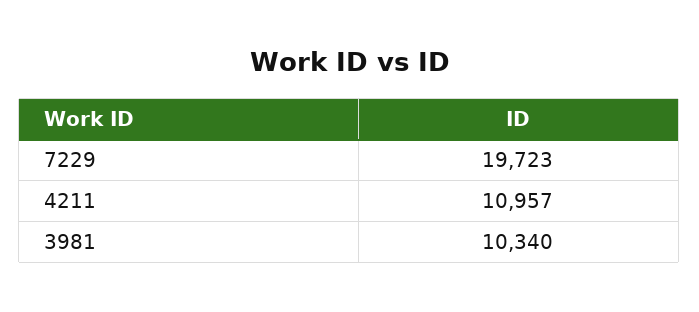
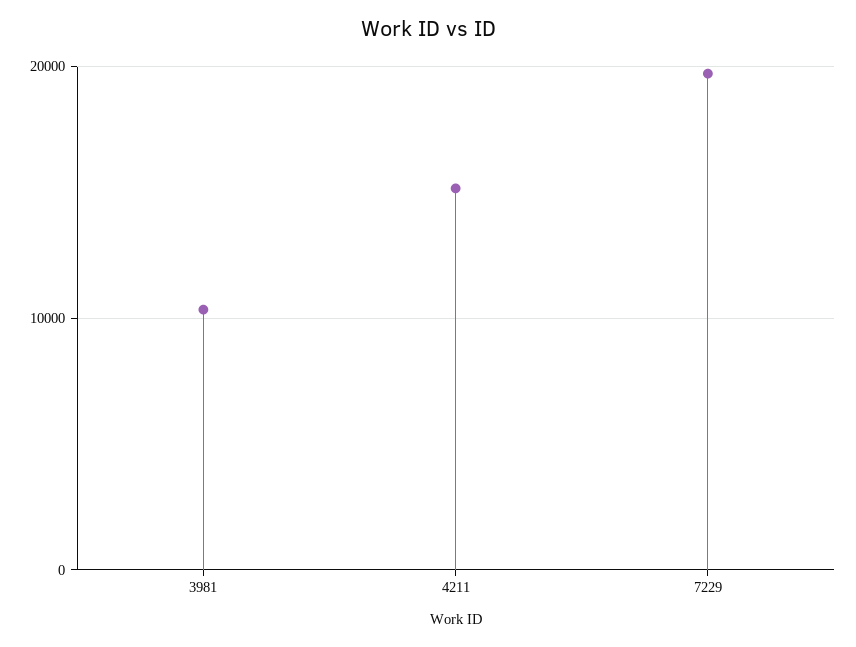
4211: 10957 -> 15000

